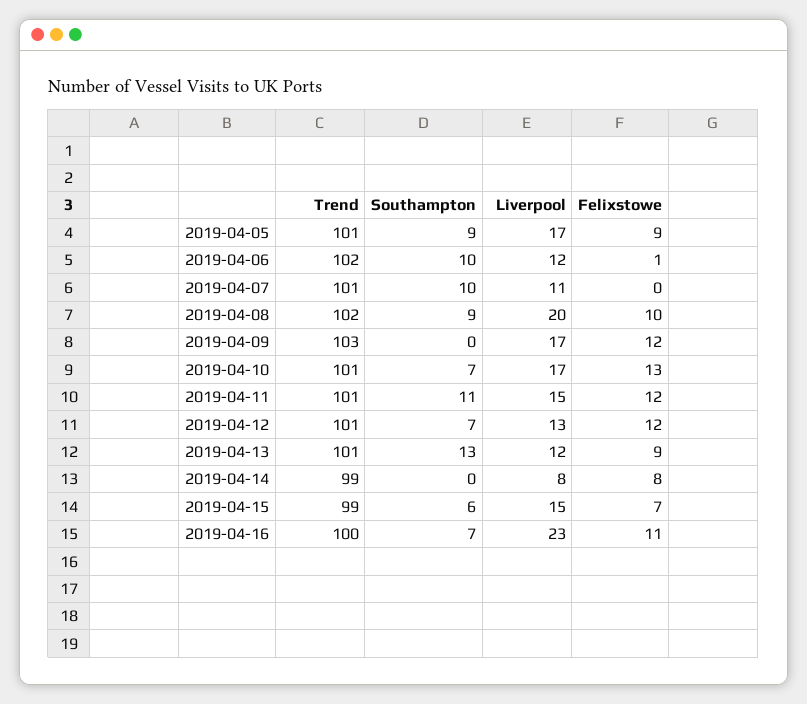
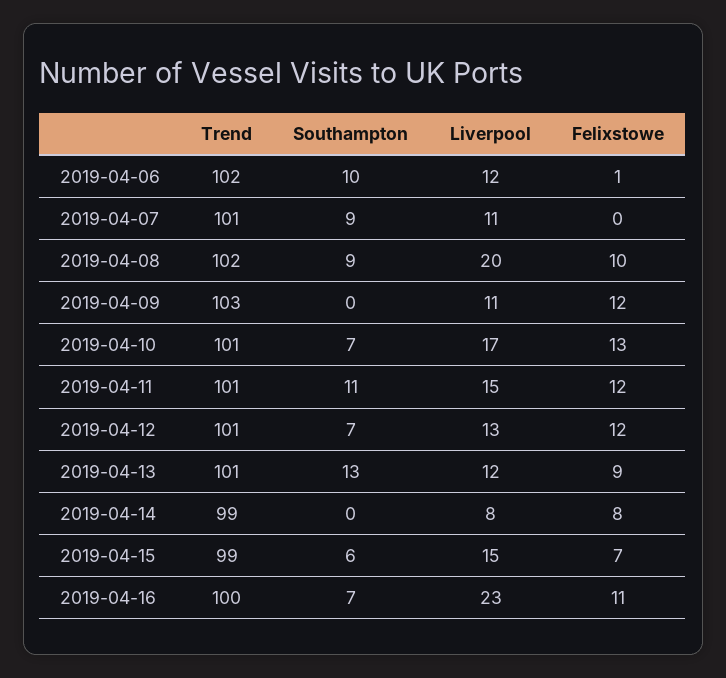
Trend, 2019-04-05: 101 -> none
Southampton, 2019-04-05: 9 -> none
Liverpool, 2019-04-05: 17 -> none
Felixstowe, 2019-04-05: 9 -> none
Southampton, 2019-04-07: 10 -> 9
Liverpool, 2019-04-09: 17 -> 11

